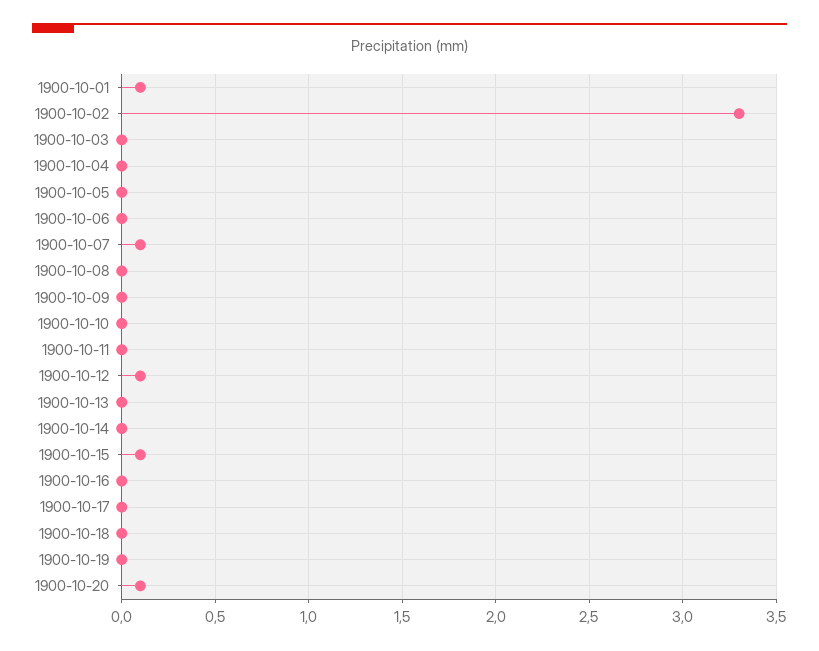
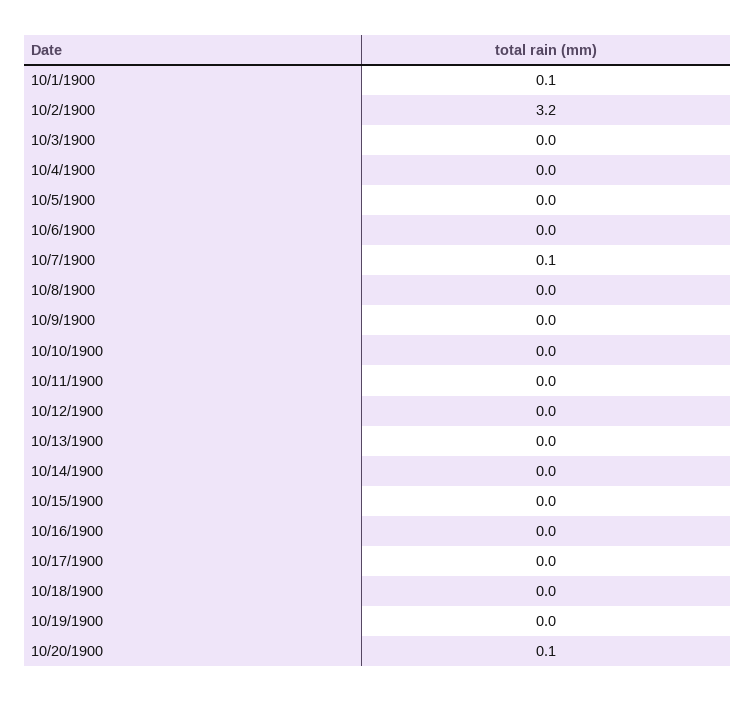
1900-10-02: 3.3 -> 3.2
1900-10-12: 0.1 -> 0
1900-10-15: 0.1 -> 0

